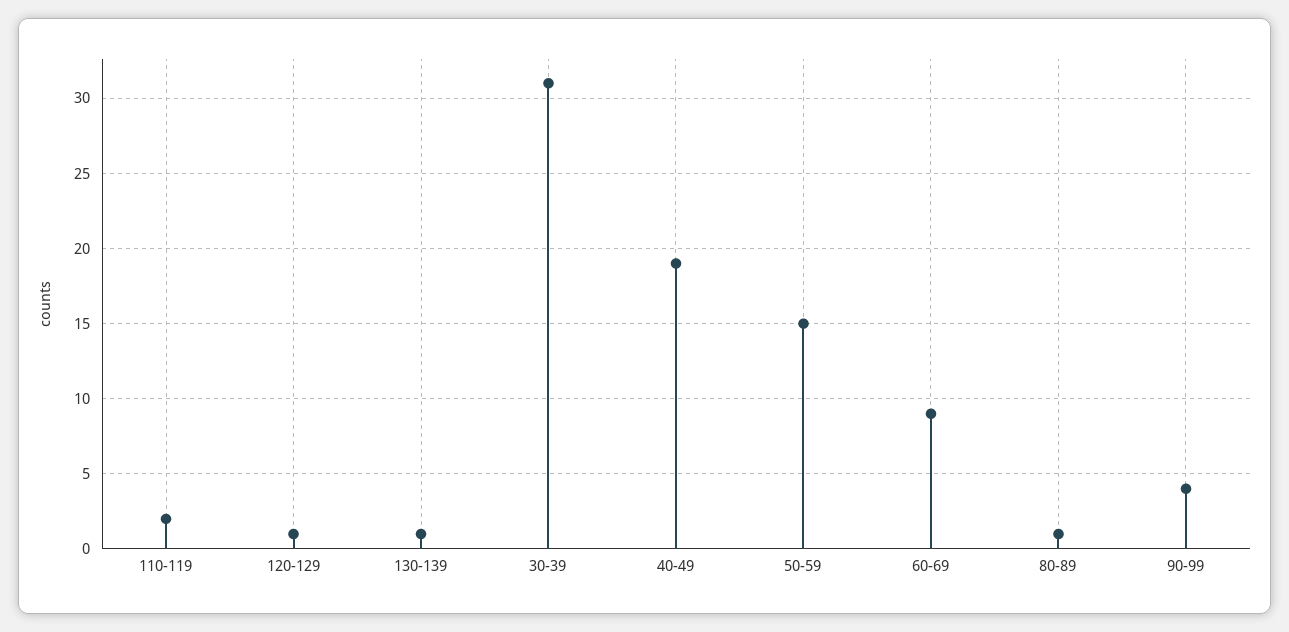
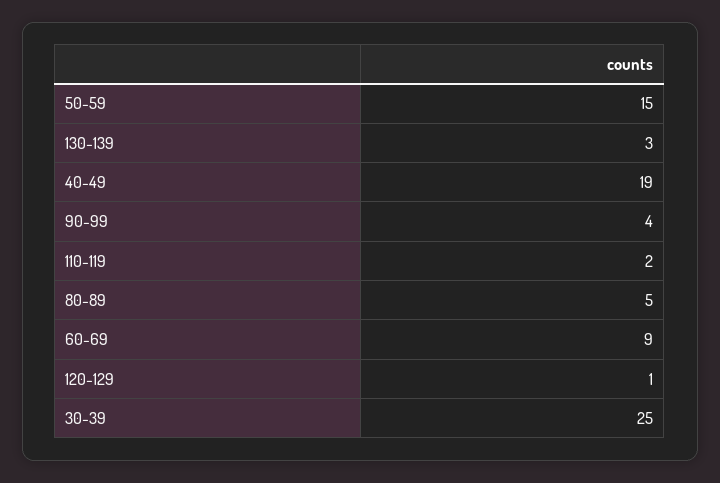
130-139: 1 -> 3
30-39: 31 -> 25
80-89: 1 -> 5

